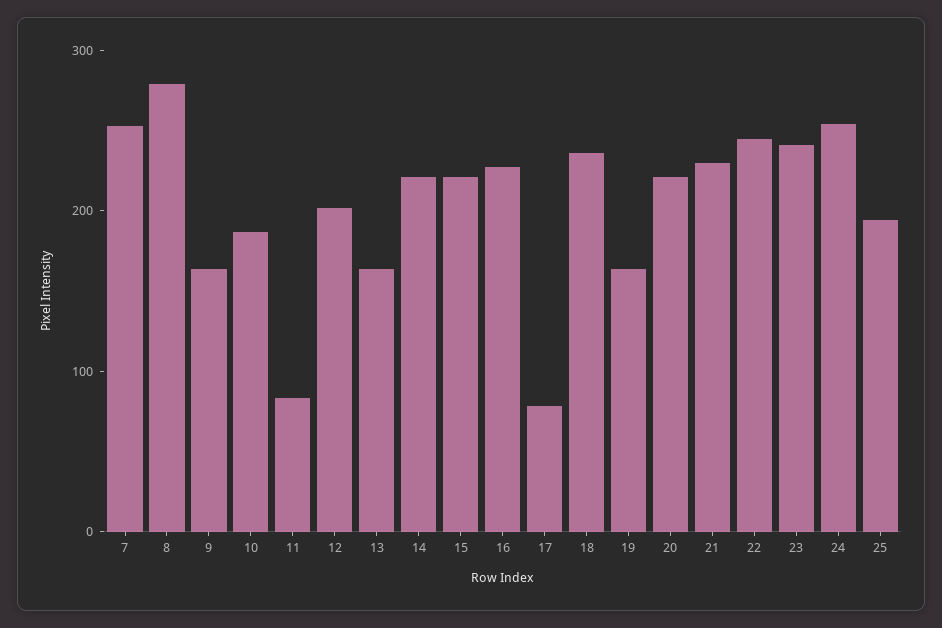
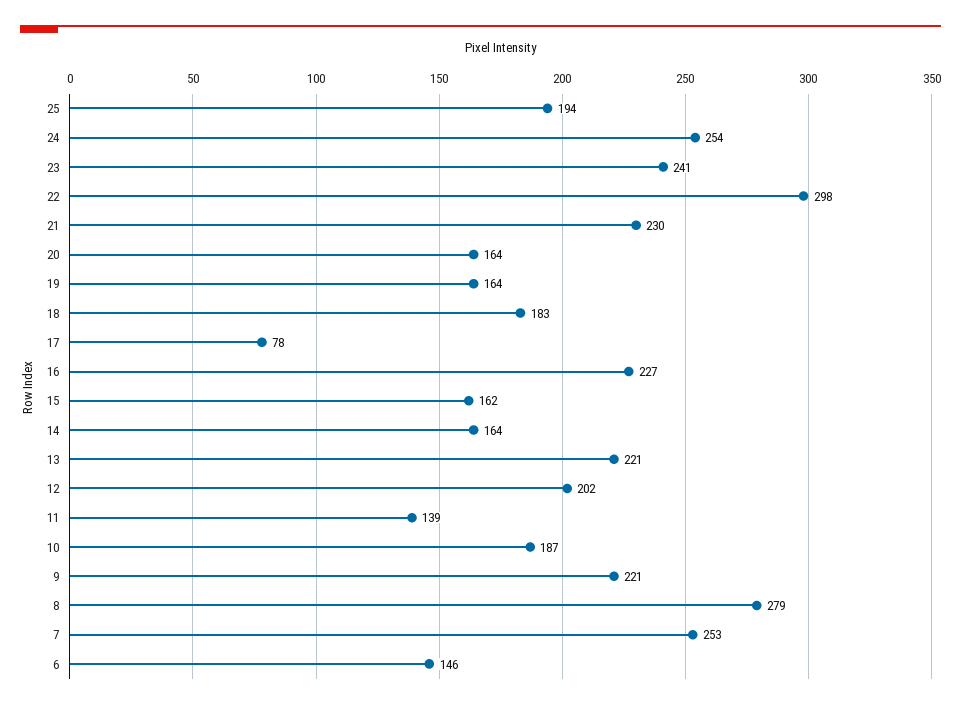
9: 160 -> 221
11: 80 -> 139
13: 160 -> 221
14: 220 -> 164
15: 220 -> 162
18: 240 -> 183
20: 220 -> 164
22: 240 -> 298
6: none -> 146

